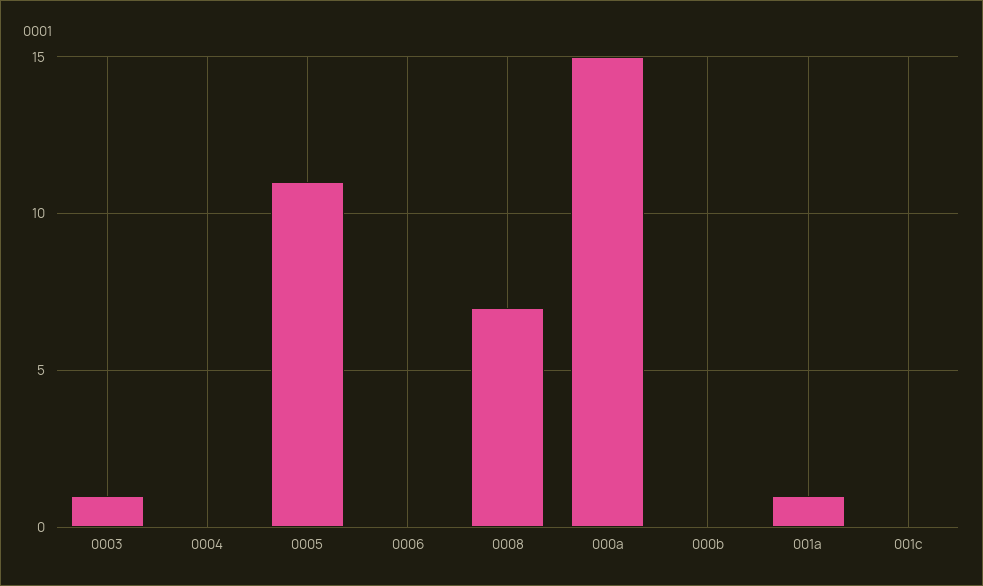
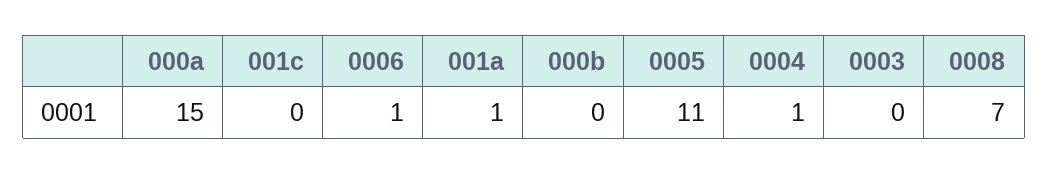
0003: 1 -> 0
0004: 0 -> 1
0006: 0 -> 1

